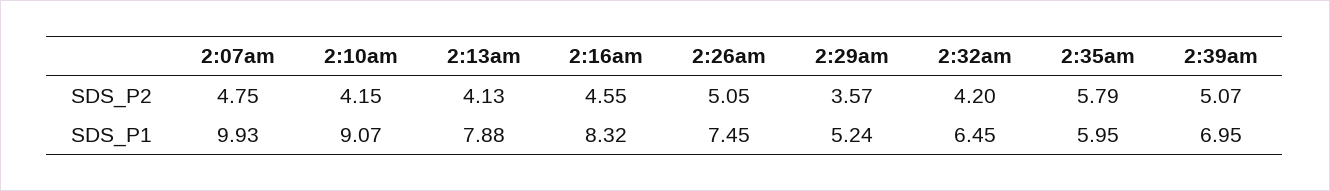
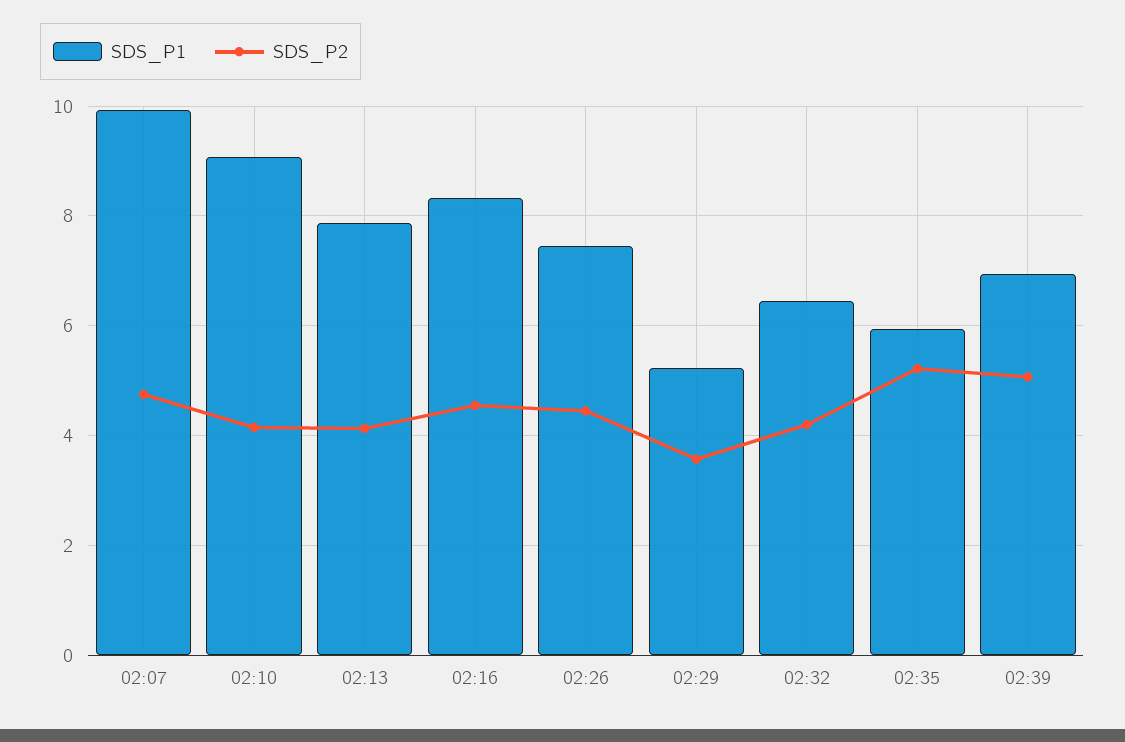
SDS_P2, 2:26am: 5.05 -> 4.4
SDS_P2, 2:35am: 5.79 -> 5.2

